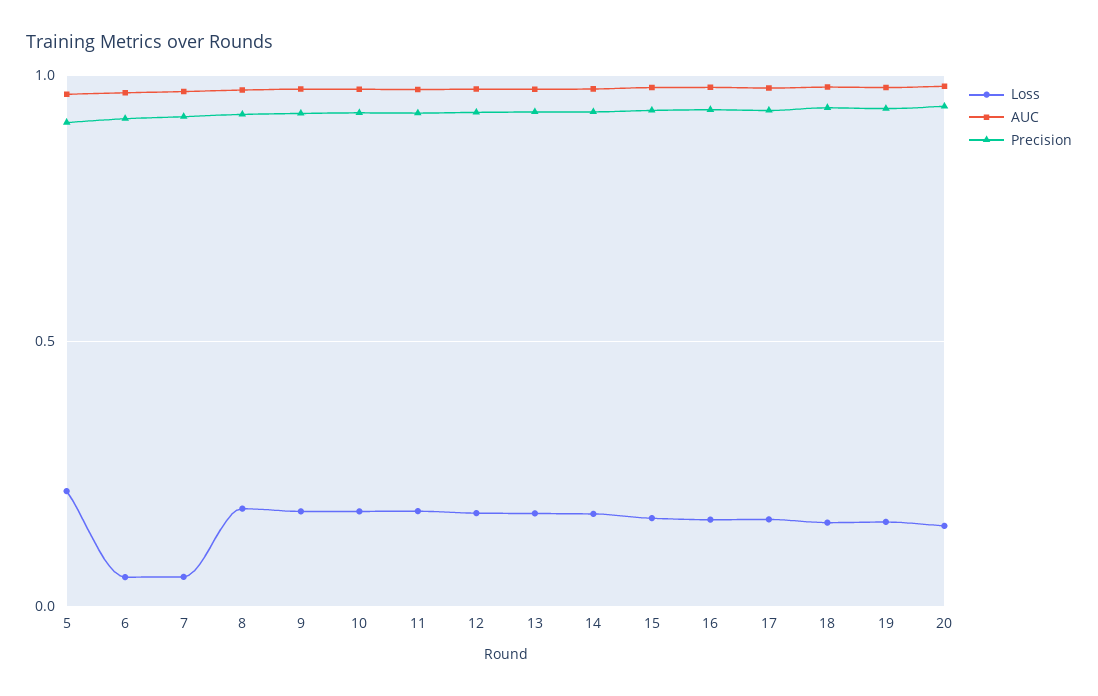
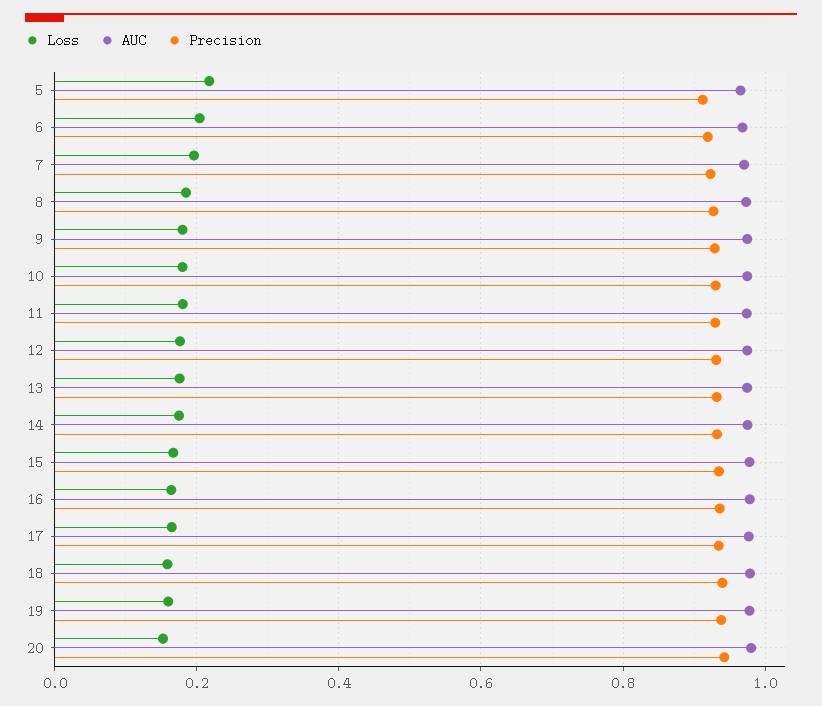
Loss, 6: 0.05 -> 0.2
Loss, 7: 0.05 -> 0.2

